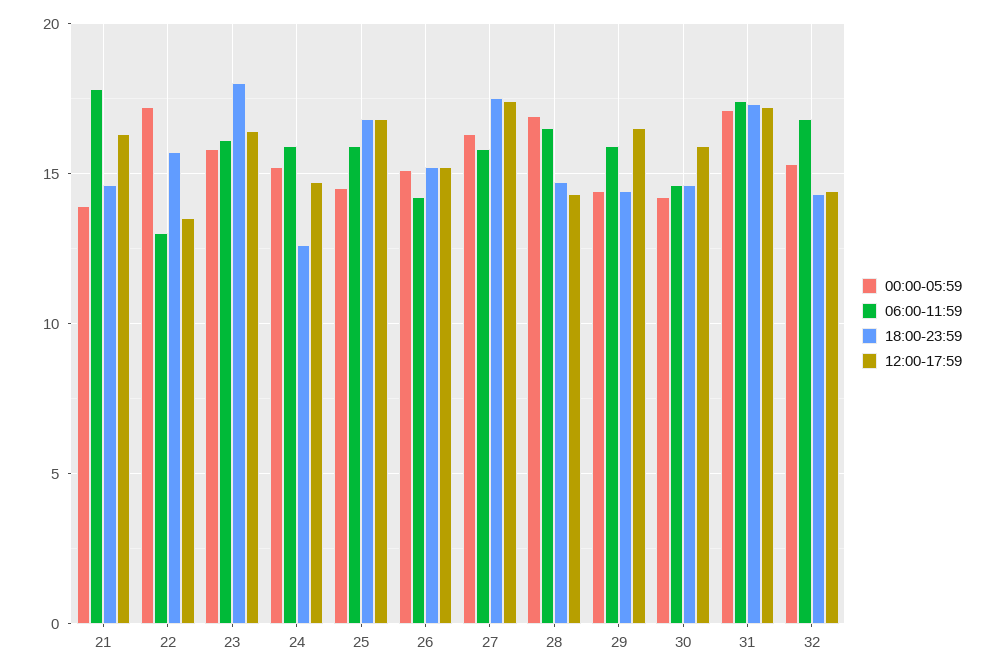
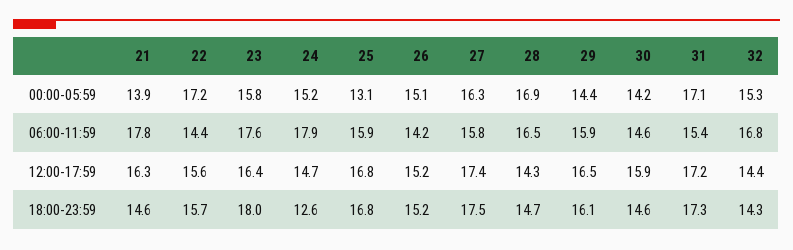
06:00-11:59, 22: 13 -> 14.4
12:00-17:59, 22: 13.5 -> 15.6
06:00-11:59, 23: 16 -> 17.6
06:00-11:59, 24: 16 -> 17.9
00:00-05:59, 25: 14.5 -> 13.1
18:00-23:59, 29: 14.5 -> 16.1
06:00-11:59, 31: 17.5 -> 15.4

